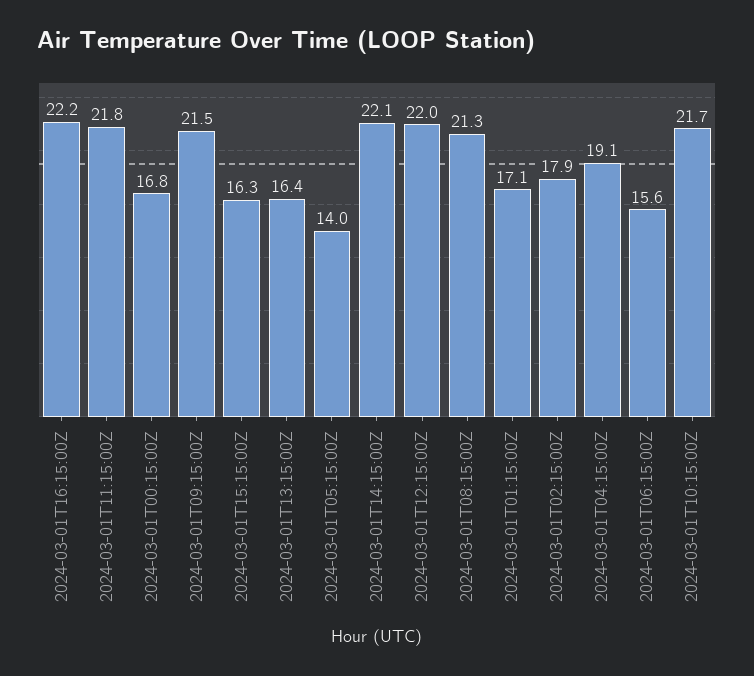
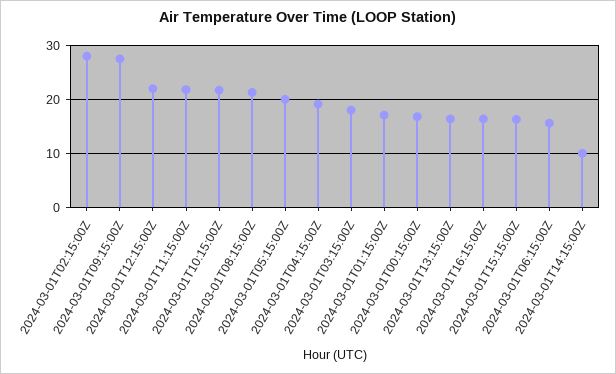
2024-03-01T16:15:00Z: 22.2 -> 16
2024-03-01T09:15:00Z: 21.5 -> 28
2024-03-01T05:15:00Z: 14 -> 20
2024-03-01T14:15:00Z: 22.1 -> 10
2024-03-01T02:15:00Z: 17.9 -> 28
2024-03-01T03:15:00Z: none -> 18

